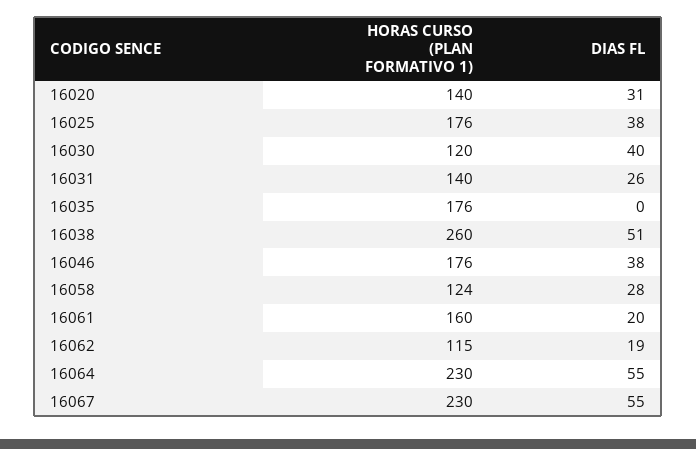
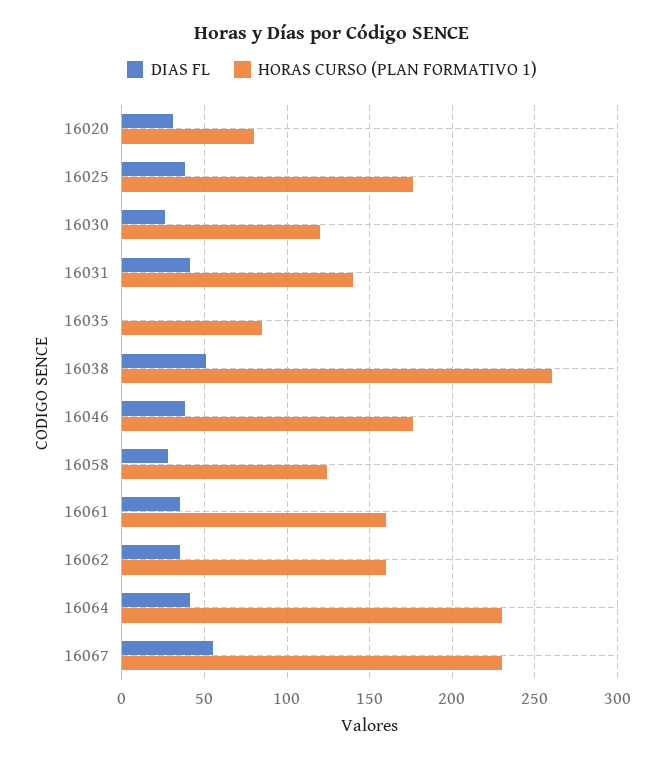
HORAS CURSO (PLAN FORMATIVO 1), 16020: 140 -> 80
DIAS FL, 16030: 40 -> 25
DIAS FL, 16031: 26 -> 40
HORAS CURSO (PLAN FORMATIVO 1), 16035: 176 -> 85
DIAS FL, 16061: 20 -> 35
HORAS CURSO (PLAN FORMATIVO 1), 16062: 115 -> 160
DIAS FL, 16062: 19 -> 35
DIAS FL, 16064: 55 -> 40

